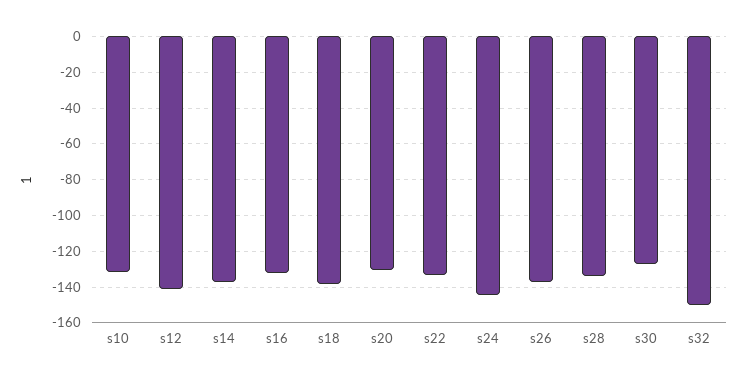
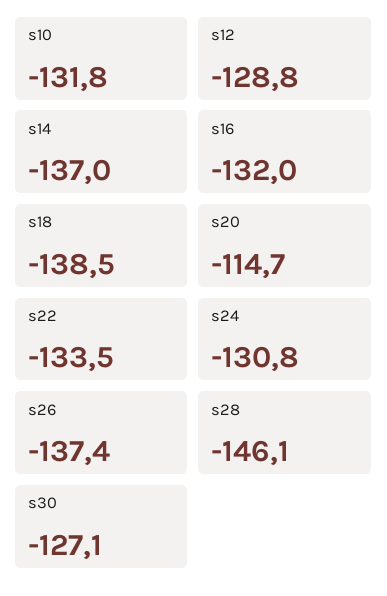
s12: -140 -> -128.8
s20: -130 -> -114.7
s24: -145 -> -130.8
s28: -135 -> -146.1
s32: -150 -> none

